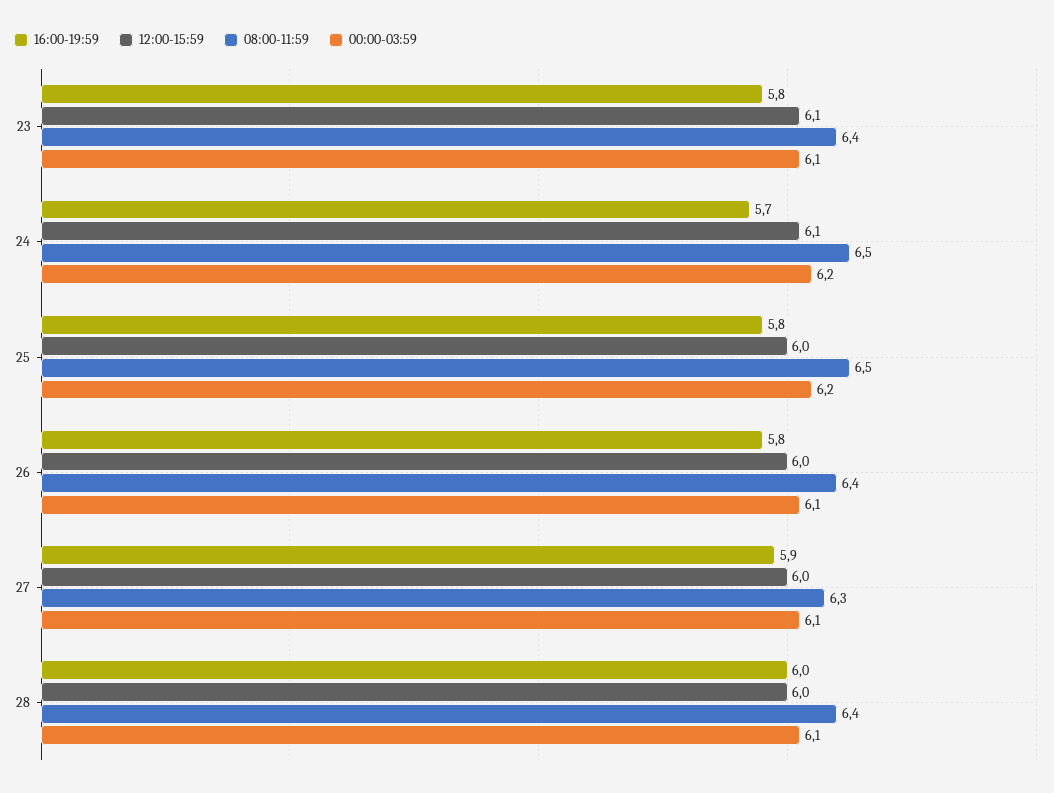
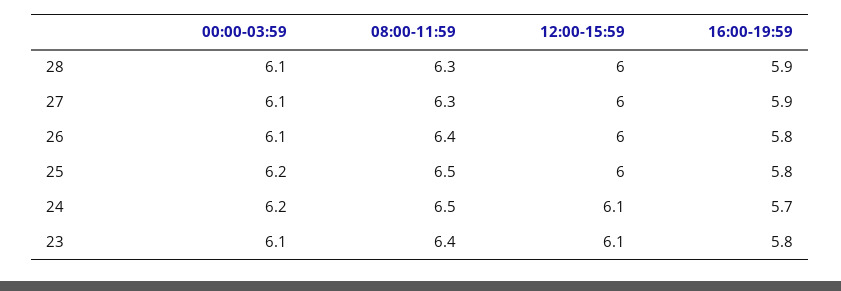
16:00-19:59, 28: 6 -> 5.9
08:00-11:59, 28: 6.4 -> 6.3

